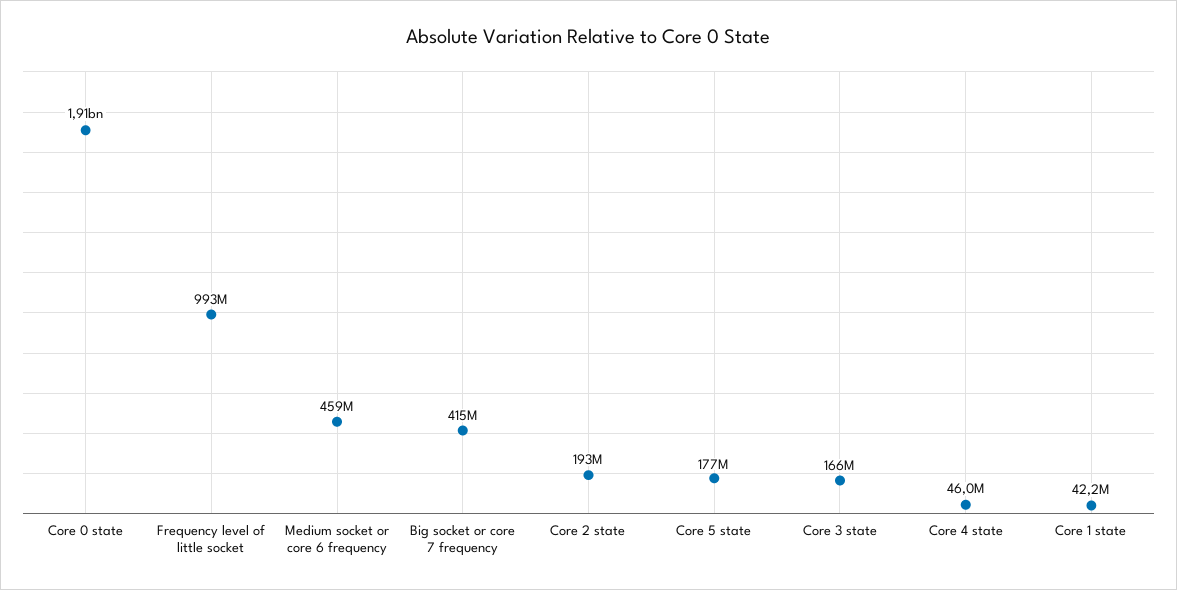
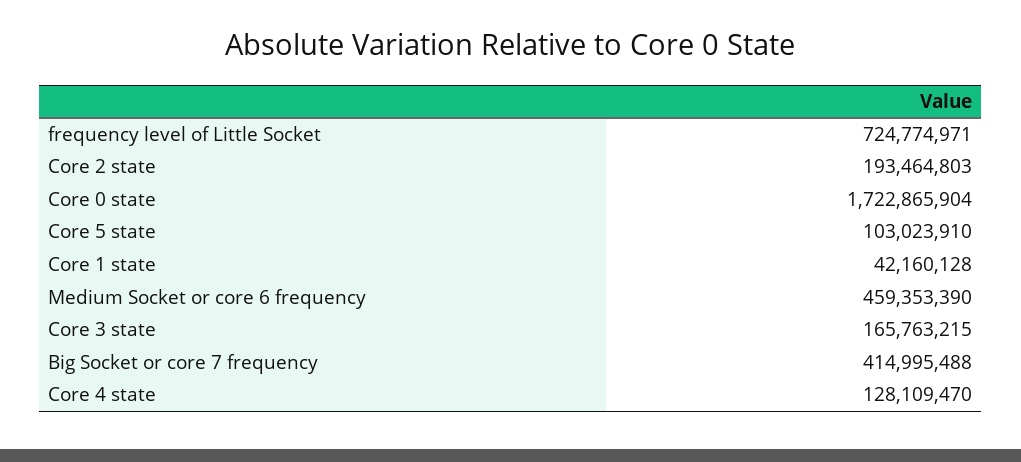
Core 0 state: 1910000000 -> 1722865904
Frequency level of little socket: 993000000 -> 724774971
Core 5 state: 177000000 -> 103023910
Core 4 state: 46000000 -> 128109470

